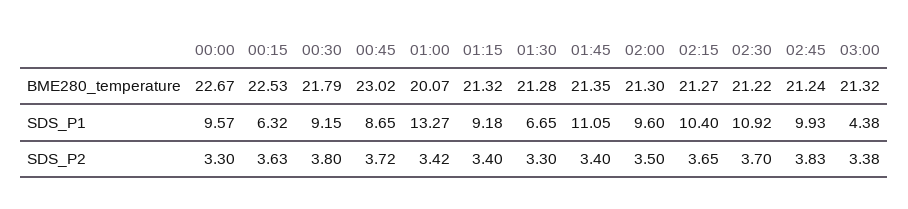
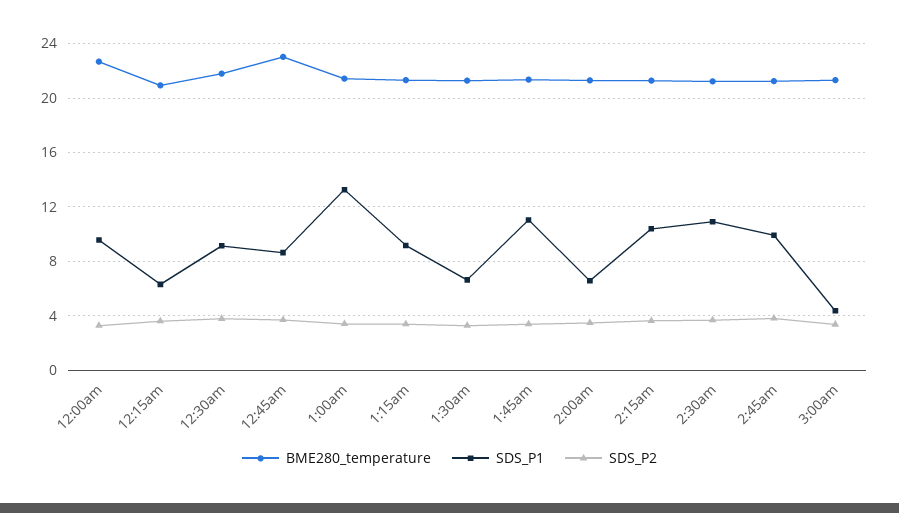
BME280_temperature, 00:15: 22.53 -> 21
BME280_temperature, 01:00: 20.07 -> 21.5
SDS_P1, 02:00: 9.6 -> 6.5

